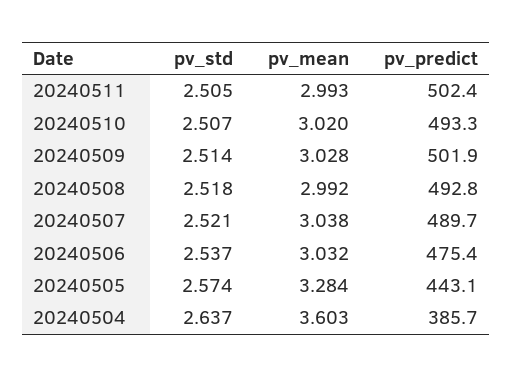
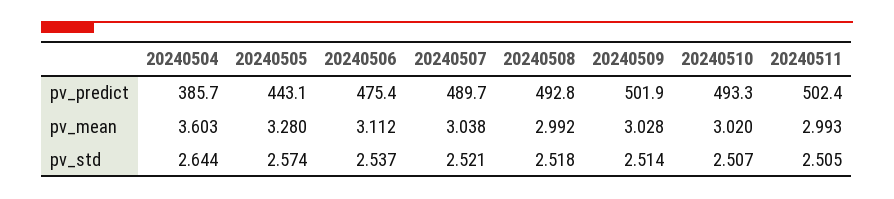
pv_mean, 20240506: 3.032 -> 3.112
pv_mean, 20240505: 3.284 -> 3.28
pv_std, 20240504: 2.637 -> 2.644

